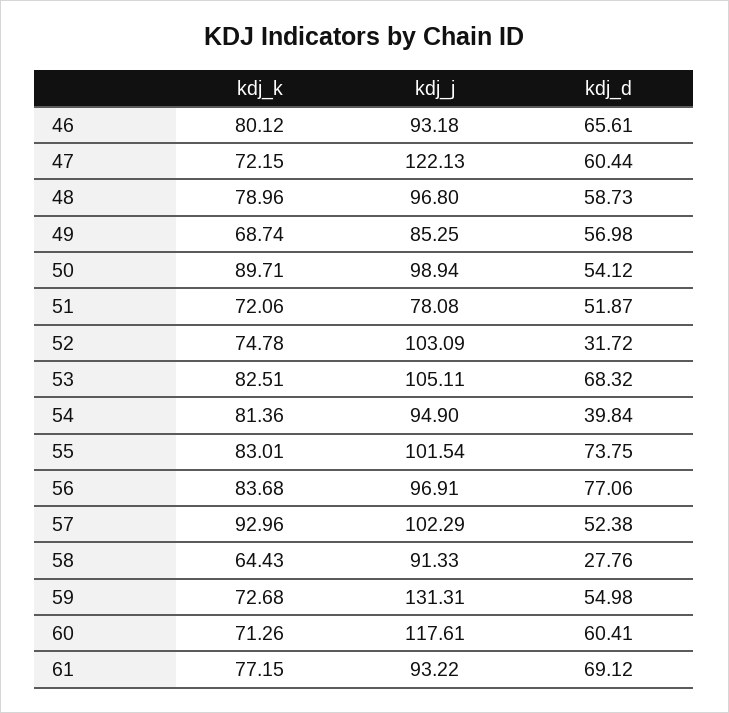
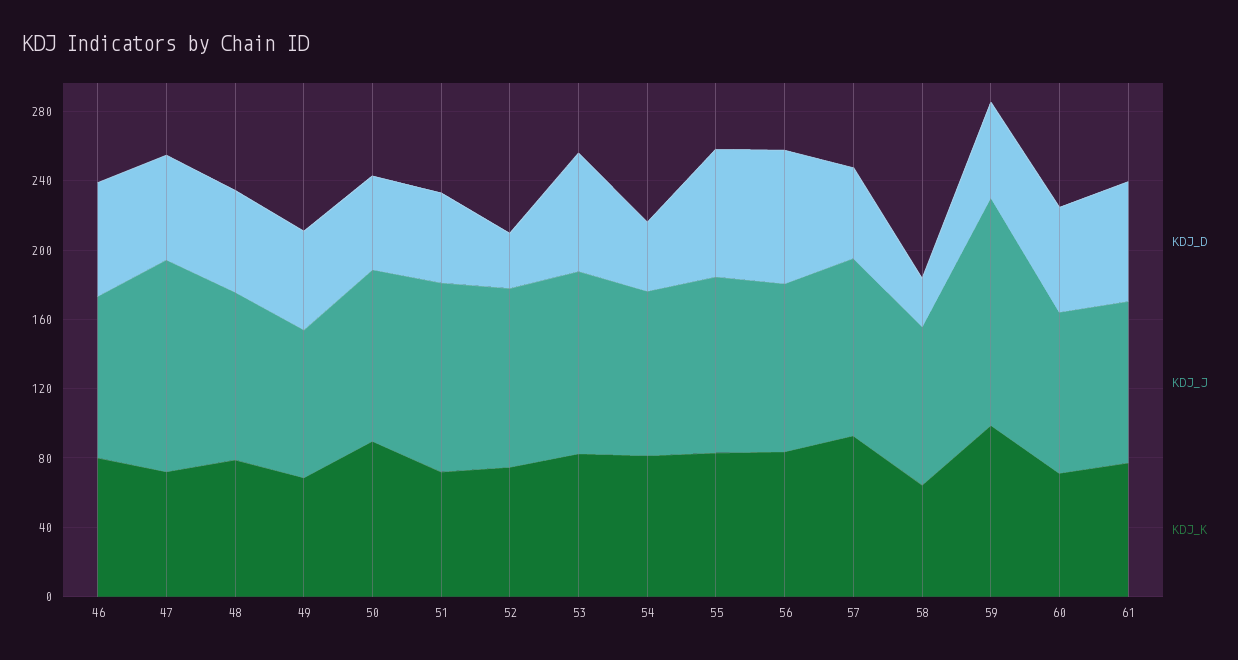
kdj_j, 51: 78.08 -> 110
kdj_k, 59: 72.68 -> 100
kdj_j, 60: 117.61 -> 90

